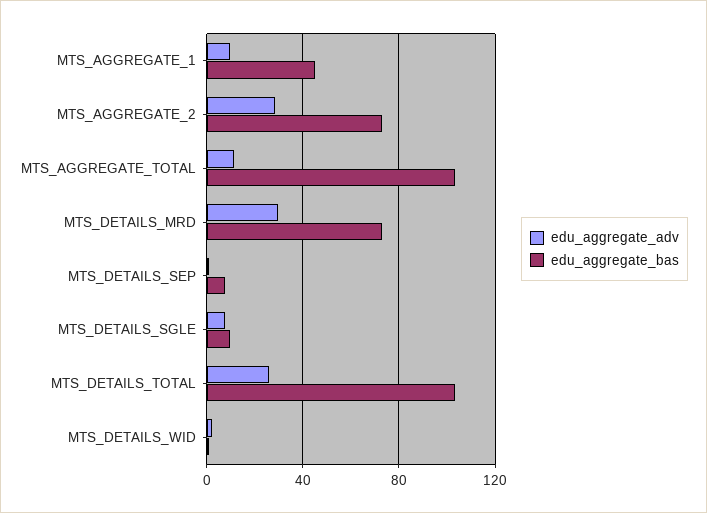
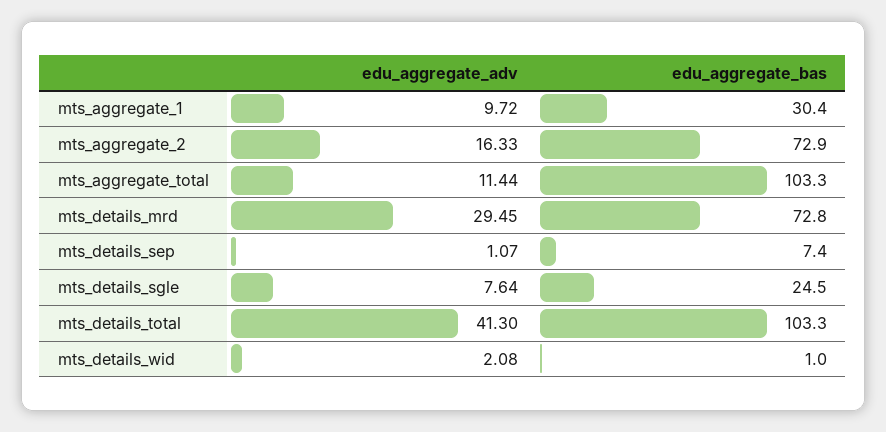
edu_aggregate_bas, MTS_AGGREGATE_1: 45 -> 30.4
edu_aggregate_adv, MTS_AGGREGATE_2: 30 -> 16.33
edu_aggregate_bas, MTS_DETAILS_SGLE: 10 -> 24.5
edu_aggregate_adv, MTS_DETAILS_TOTAL: 25 -> 41.3

